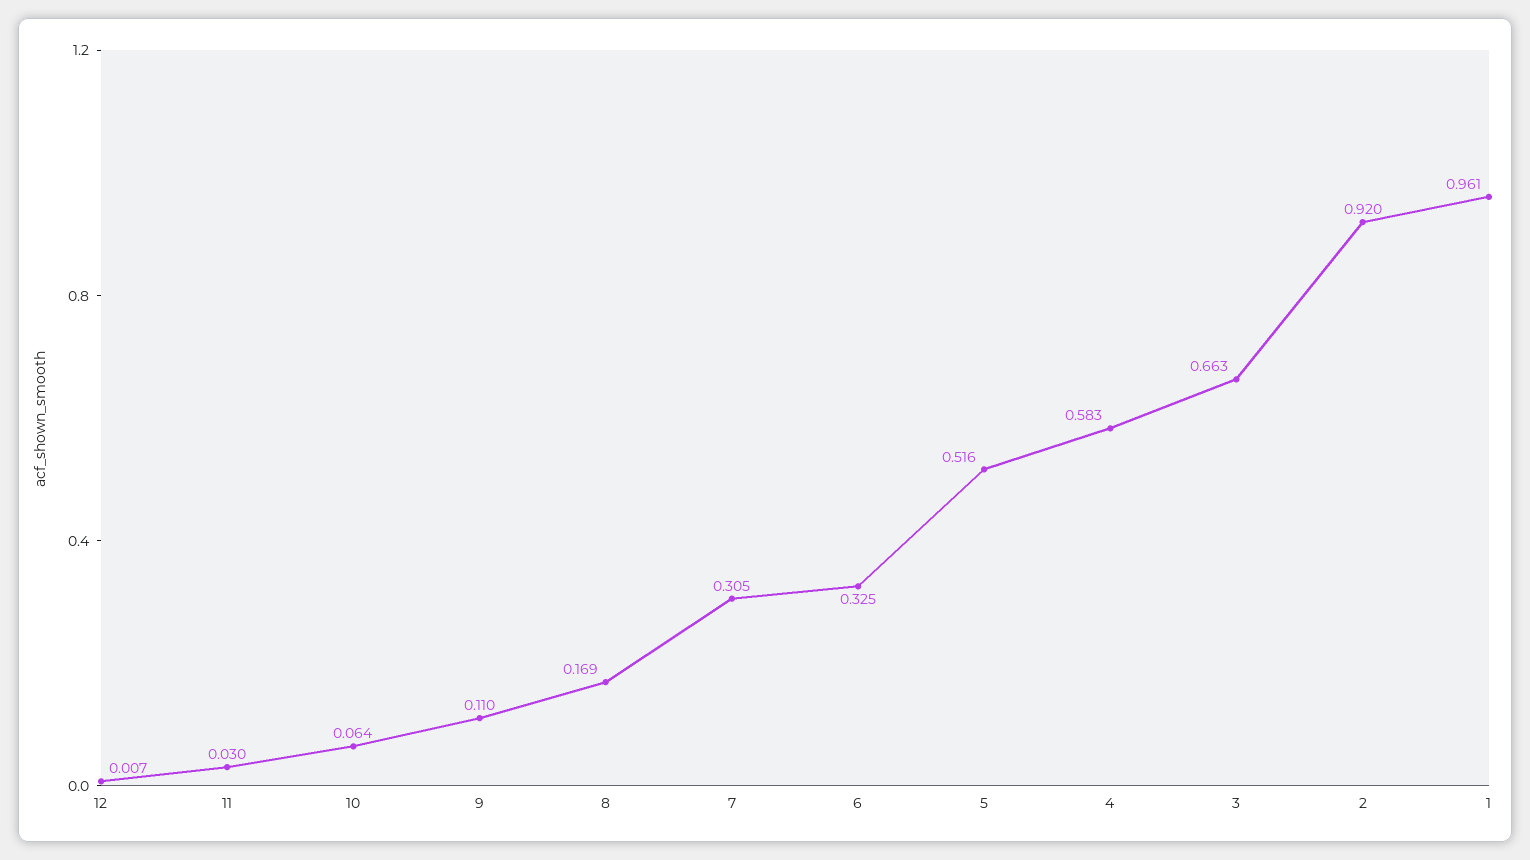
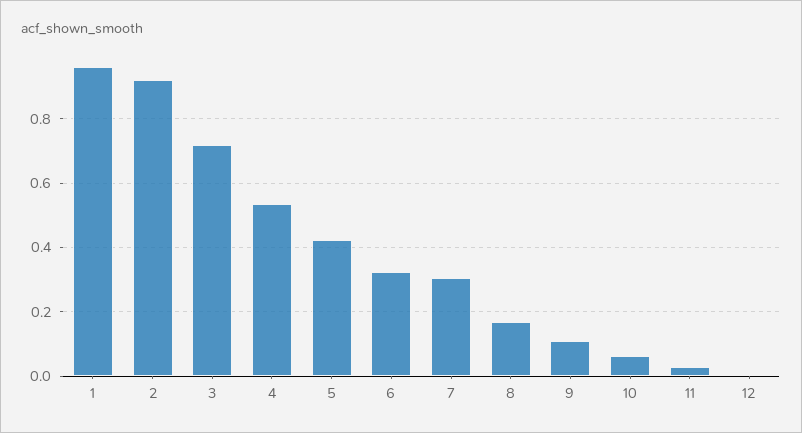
5: 0.516 -> 0.42
4: 0.583 -> 0.54
3: 0.663 -> 0.72

